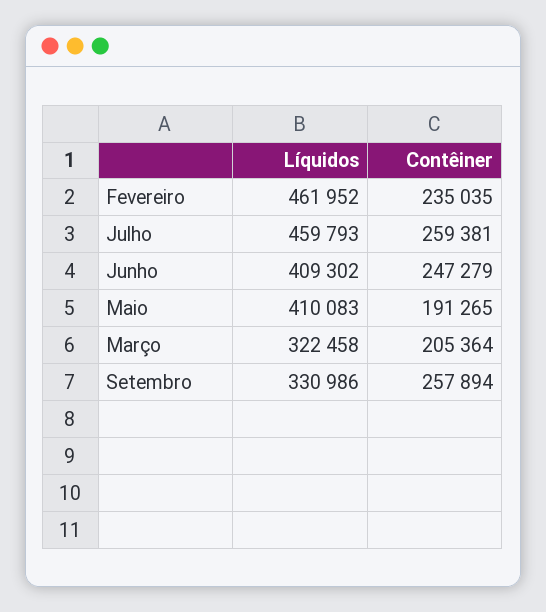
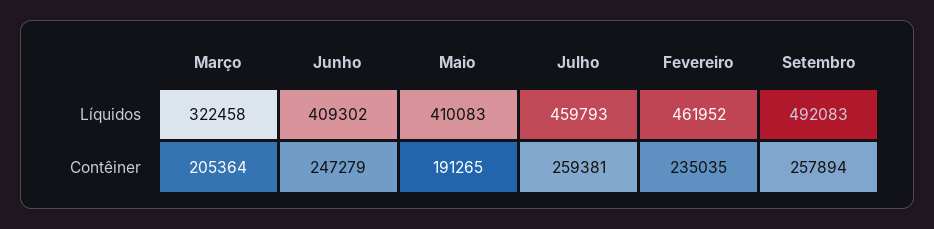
Líquidos, Setembro: 330986 -> 492083

